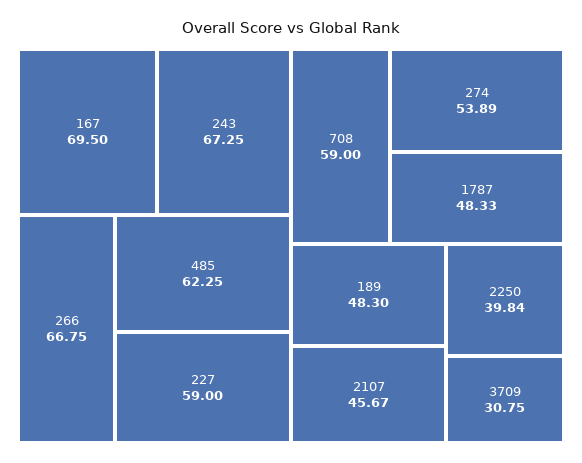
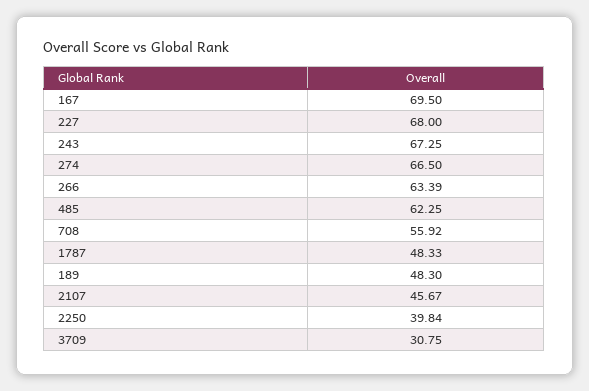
266: 66.75 -> 63.39
227: 59 -> 68
708: 59 -> 55.92
274: 53.89 -> 66.5

